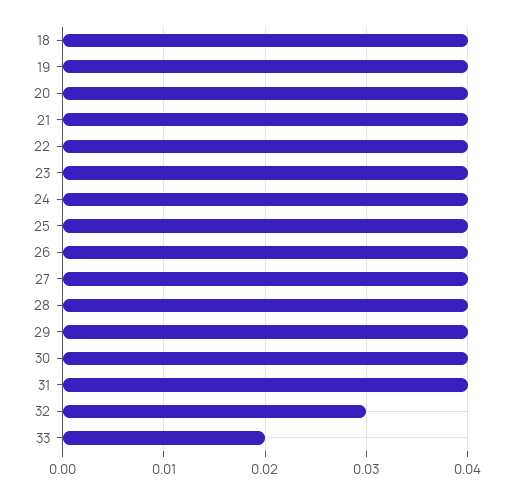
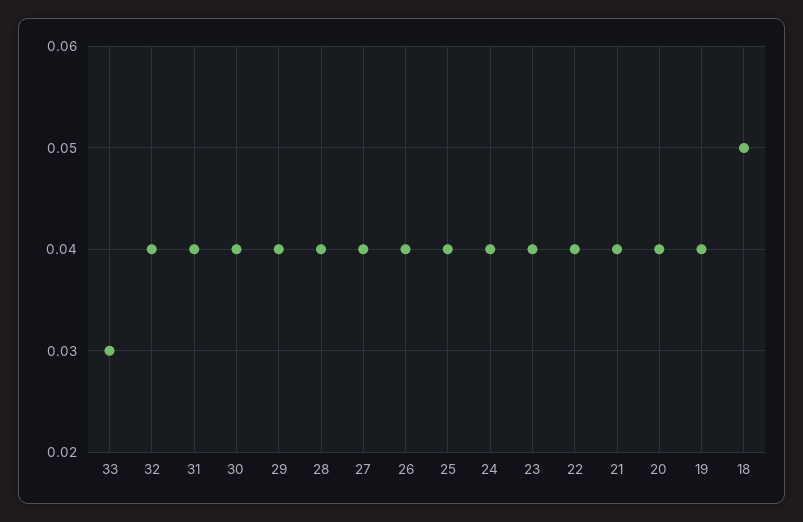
18: 0.04 -> 0.05
32: 0.03 -> 0.04
33: 0.02 -> 0.03

